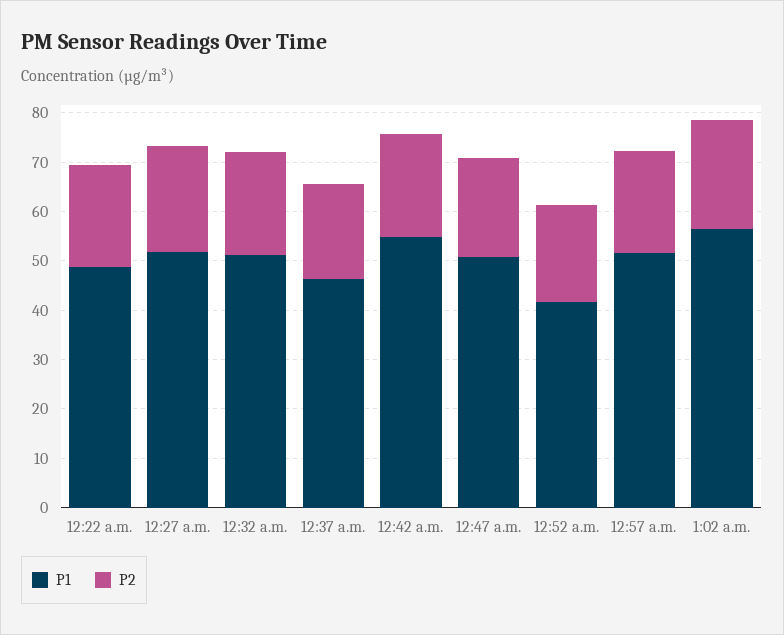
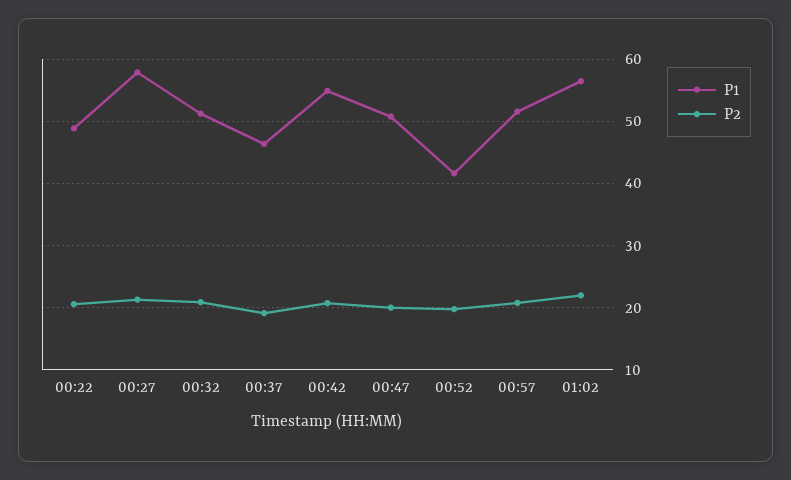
P1, 12:27 a.m.: 52 -> 58

